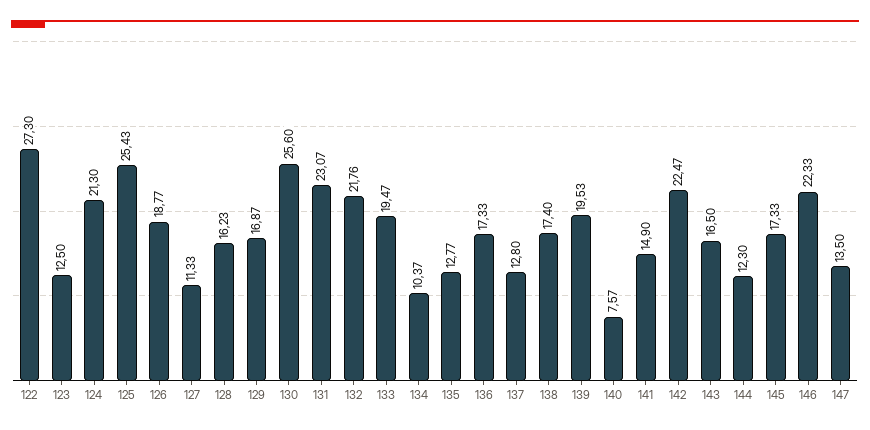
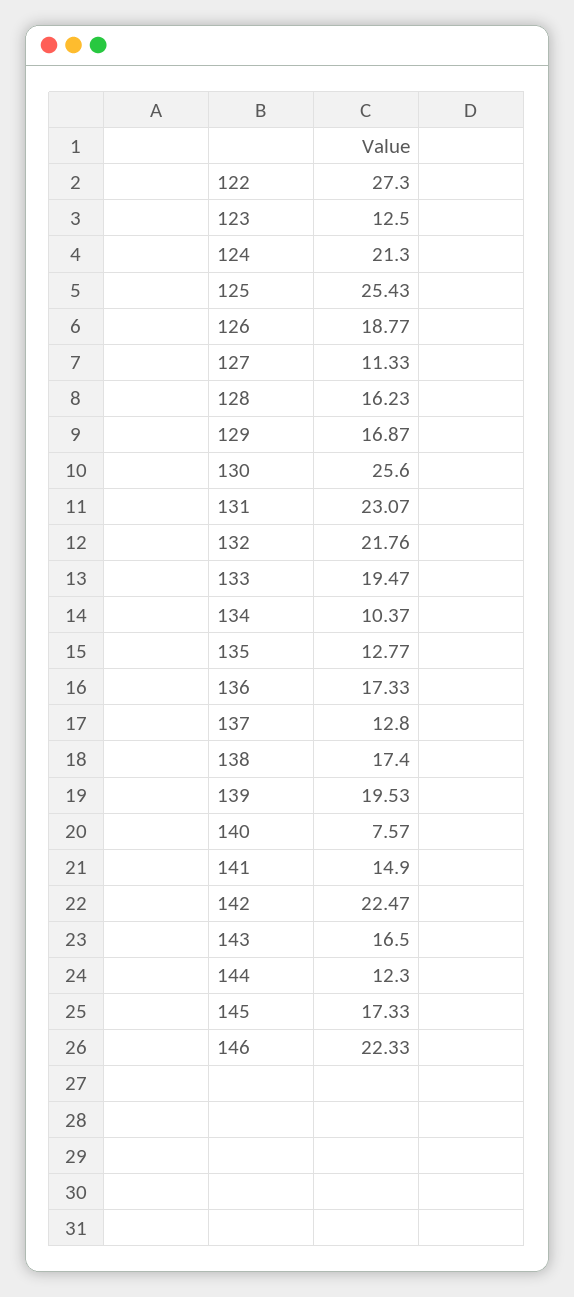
147: 13.5 -> none

